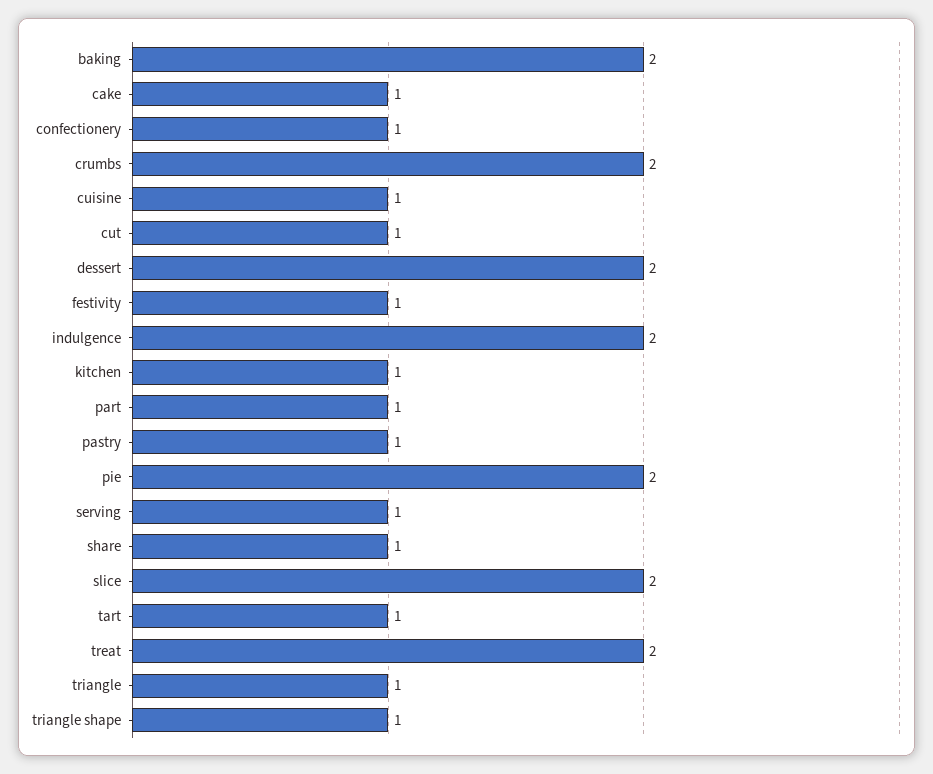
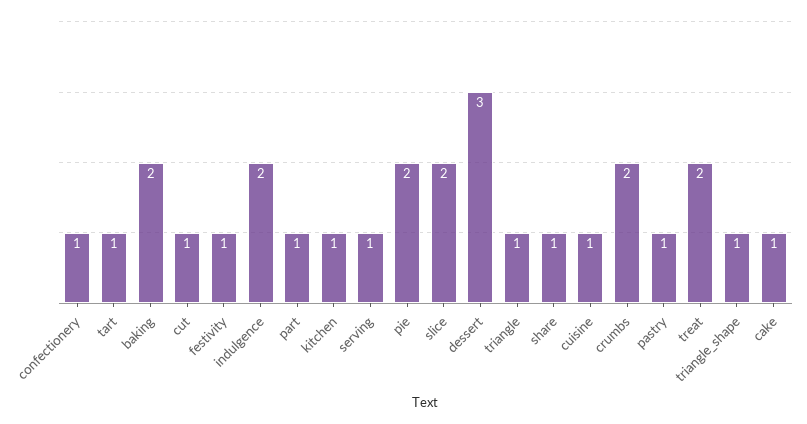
dessert: 2 -> 3

